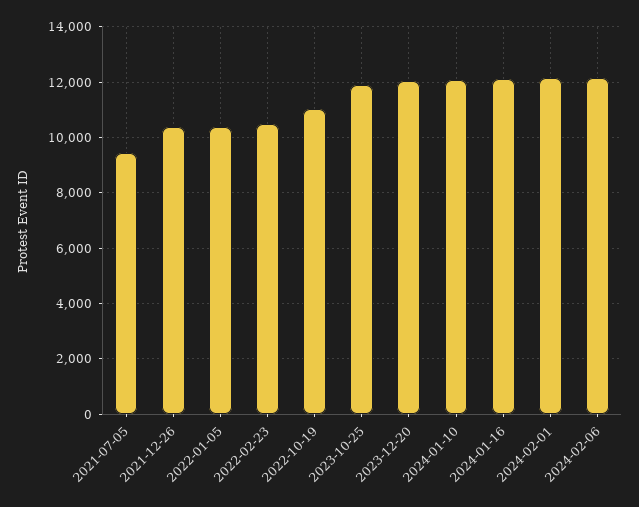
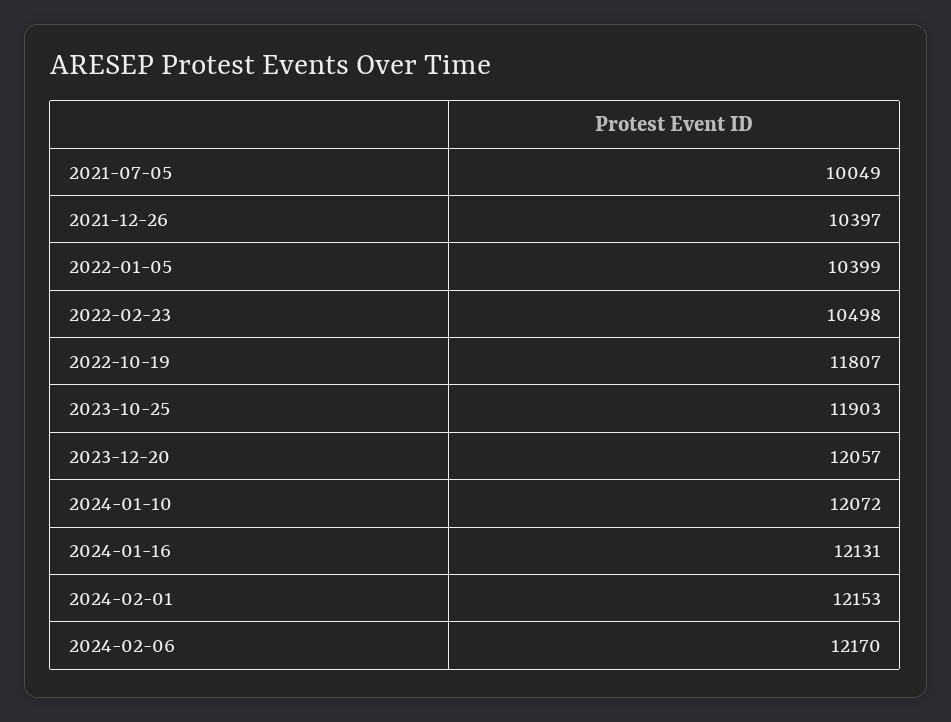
2021-07-05: 9500 -> 10049
2022-10-19: 11000 -> 11807

